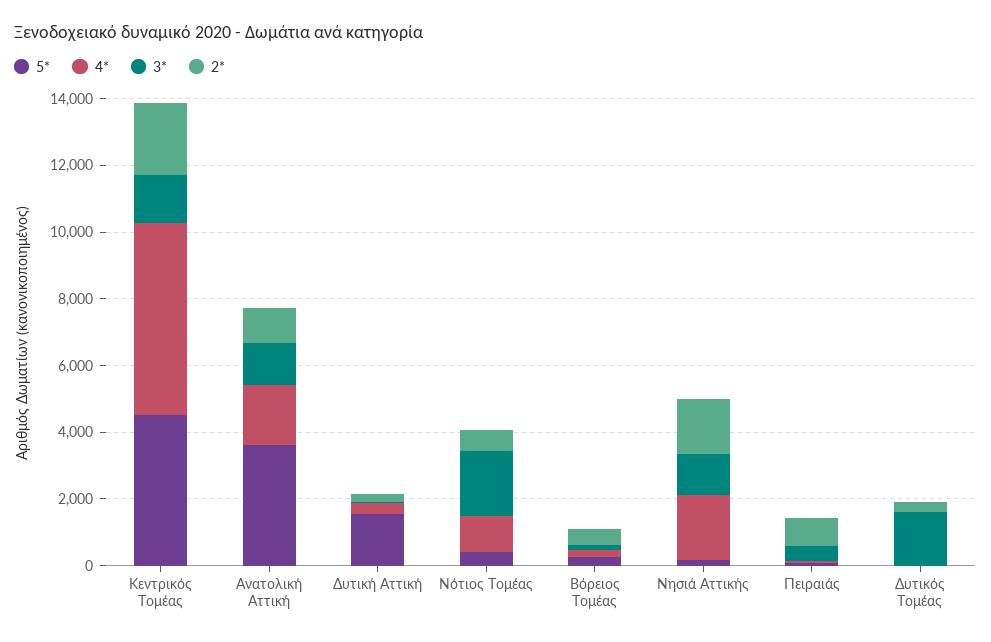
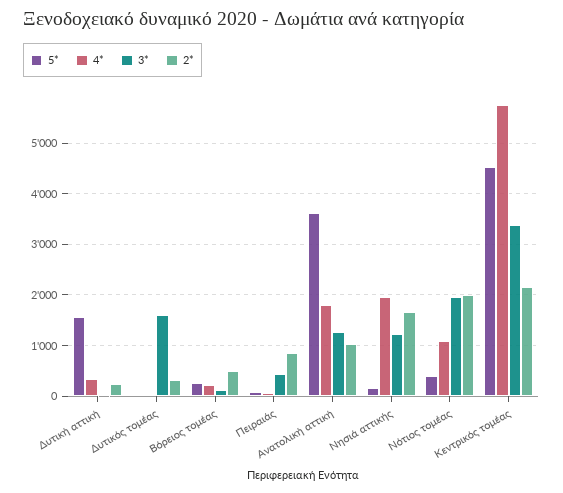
3*, Κεντρικός Τομέας: 1500 -> 3400
2*, Νότιος Τομέας: 500 -> 2000

